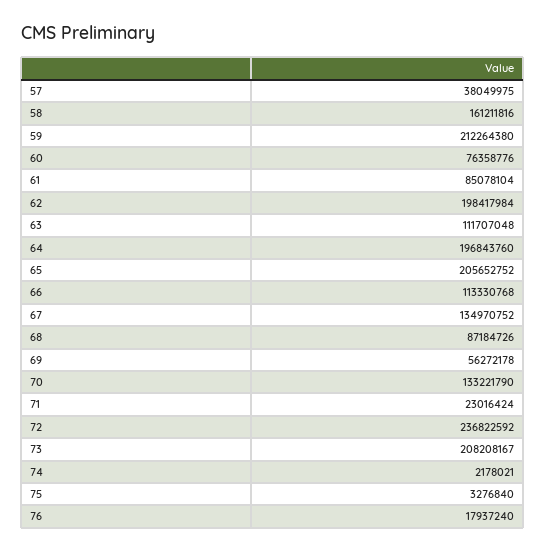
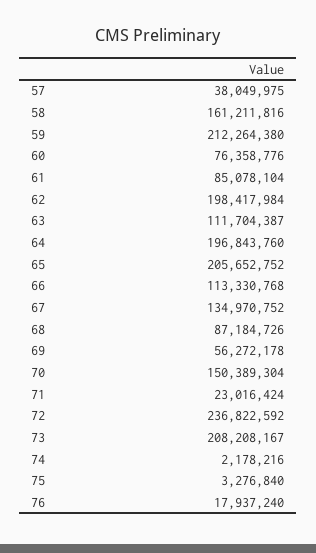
63: 111707048 -> 111704387
70: 133221790 -> 150389304
74: 2178021 -> 2178216

